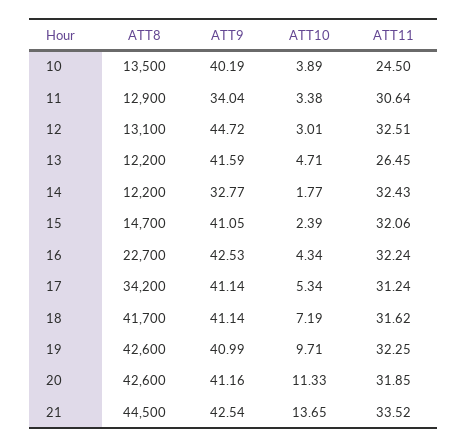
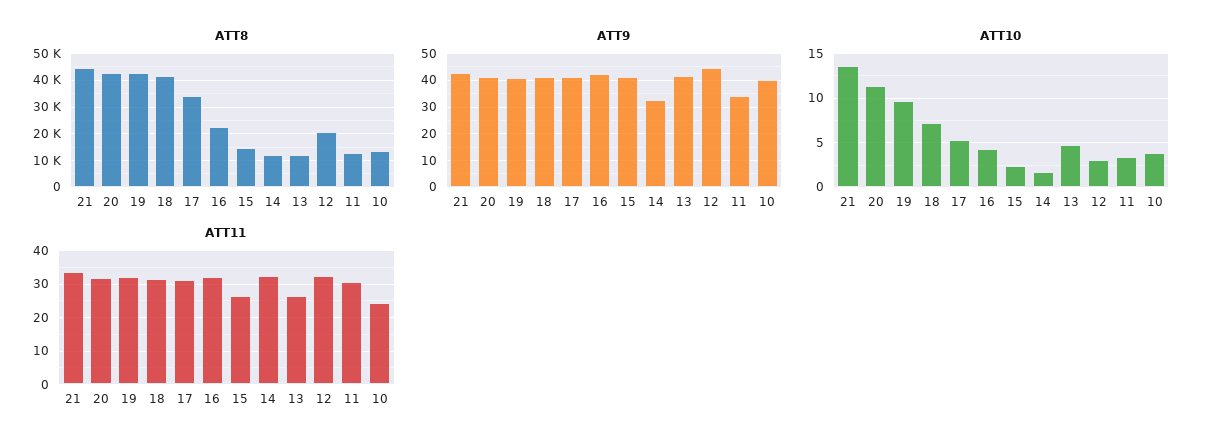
ATT8, 12: 13100 -> 20000
ATT11, 15: 32.06 -> 26

